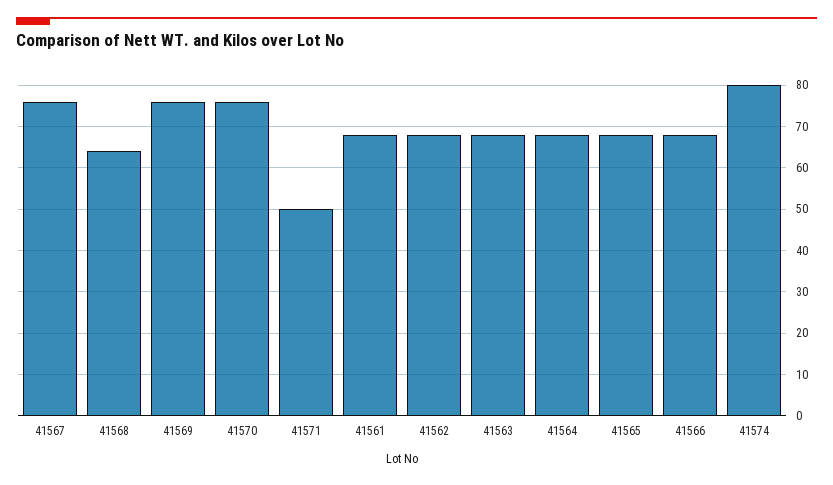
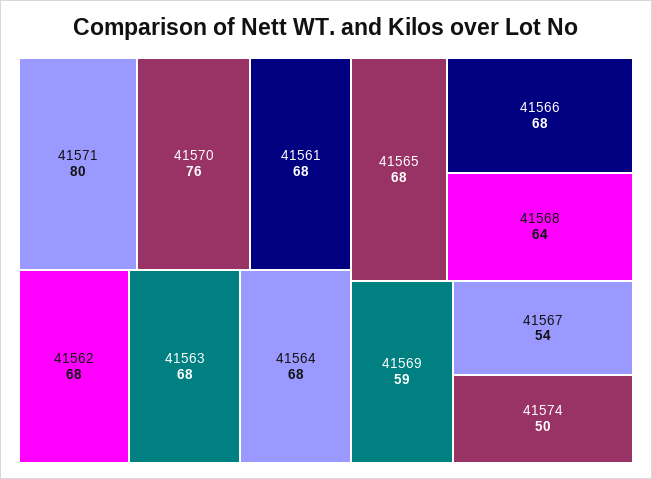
41567: 75 -> 54
41569: 75 -> 59
41571: 50 -> 80
41574: 80 -> 50

